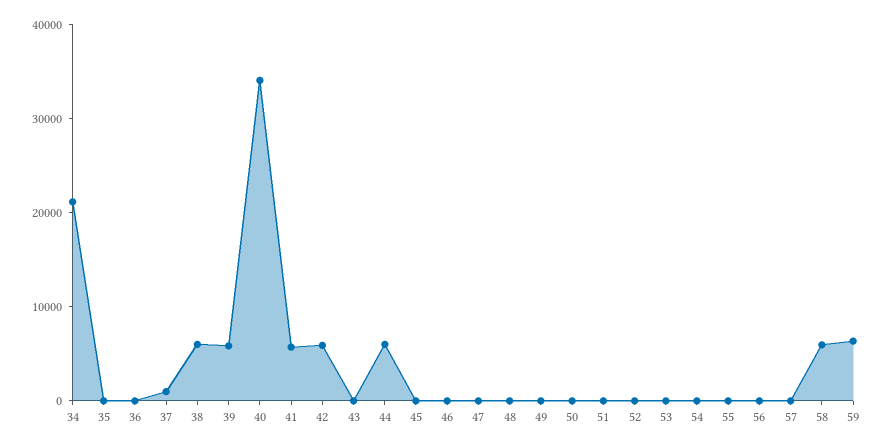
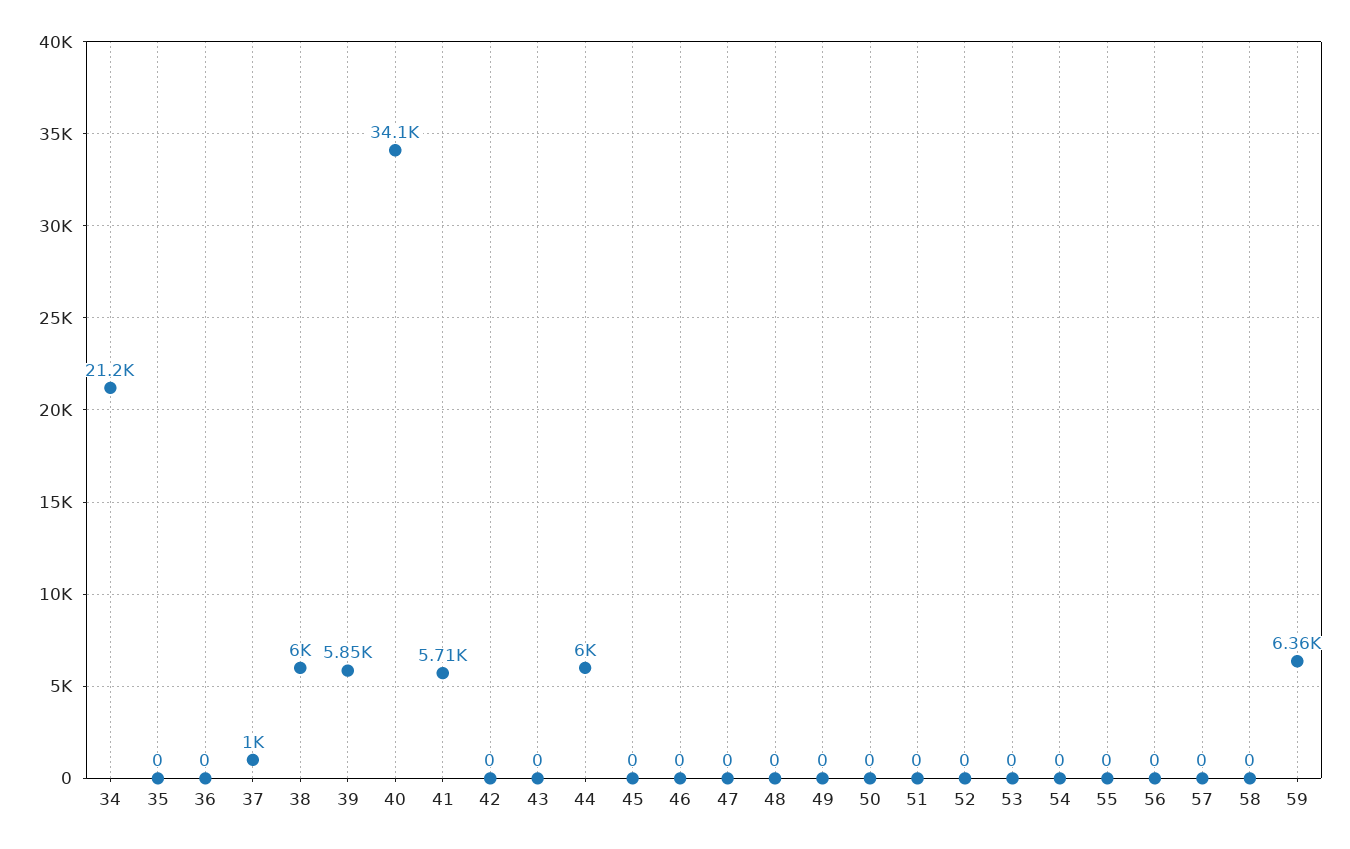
42: 6000 -> 0
58: 6000 -> 0

